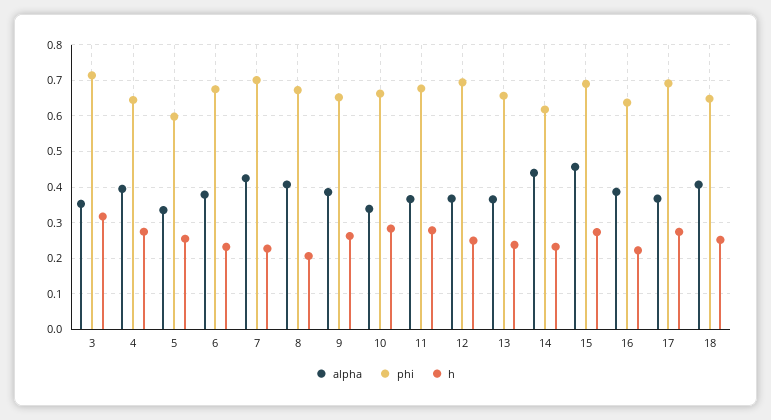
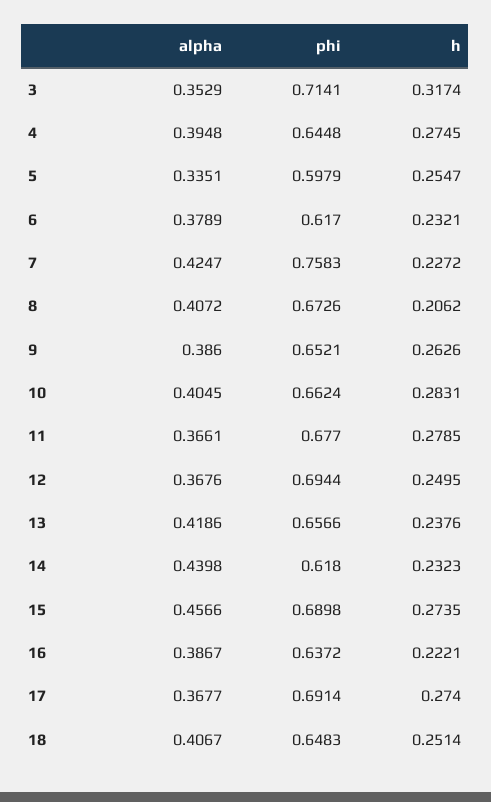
phi, 6: 0.68 -> 0.617
phi, 7: 0.7 -> 0.7583
alpha, 10: 0.34 -> 0.4045
alpha, 13: 0.36 -> 0.4186

